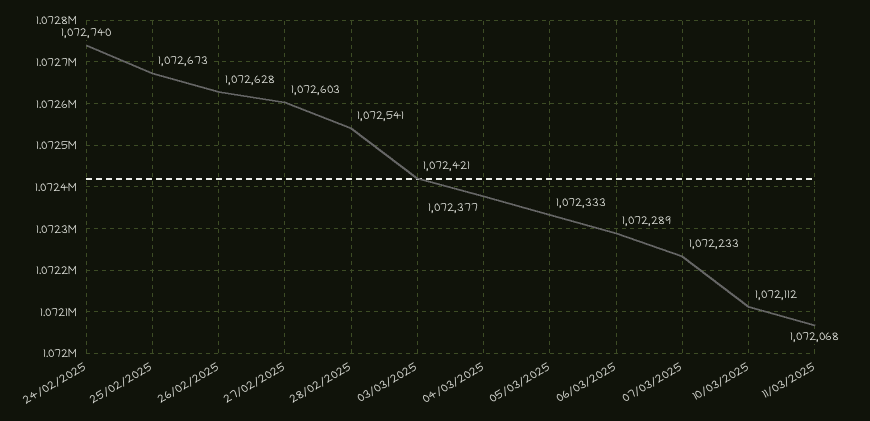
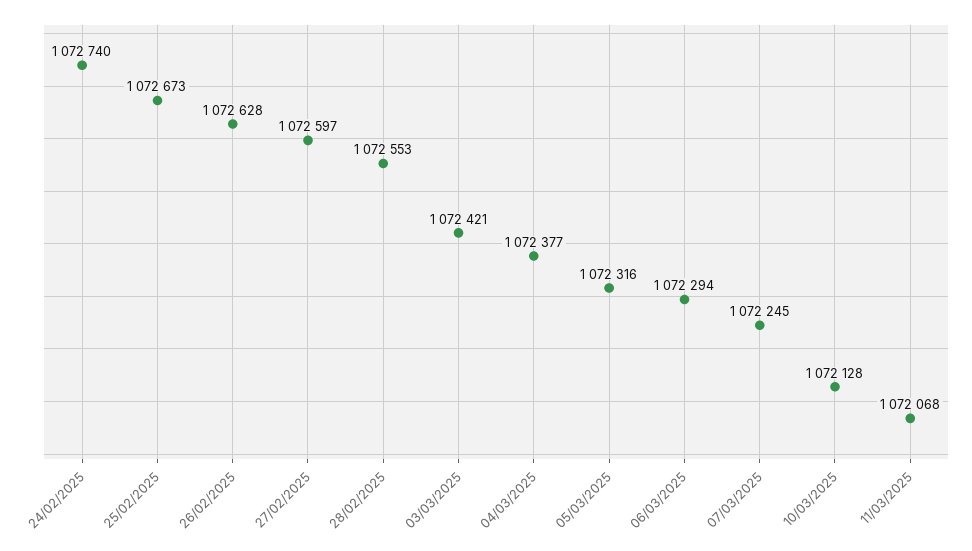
27/02/2025: 1072603 -> 1072597
28/02/2025: 1072541 -> 1072553
05/03/2025: 1072333 -> 1072316
06/03/2025: 1072289 -> 1072294
07/03/2025: 1072233 -> 1072245
10/03/2025: 1072112 -> 1072128

